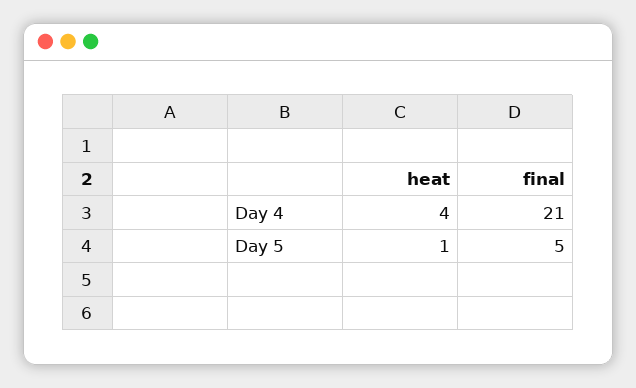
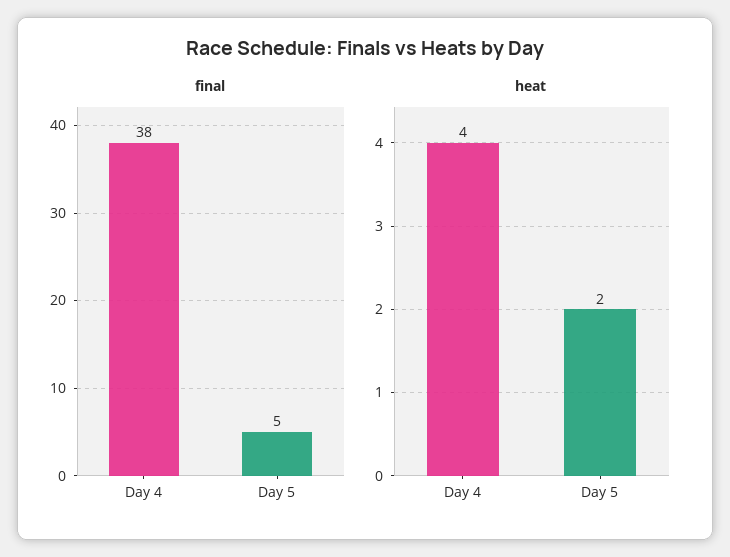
final, Day 4: 21 -> 38
heat, Day 5: 1 -> 2

